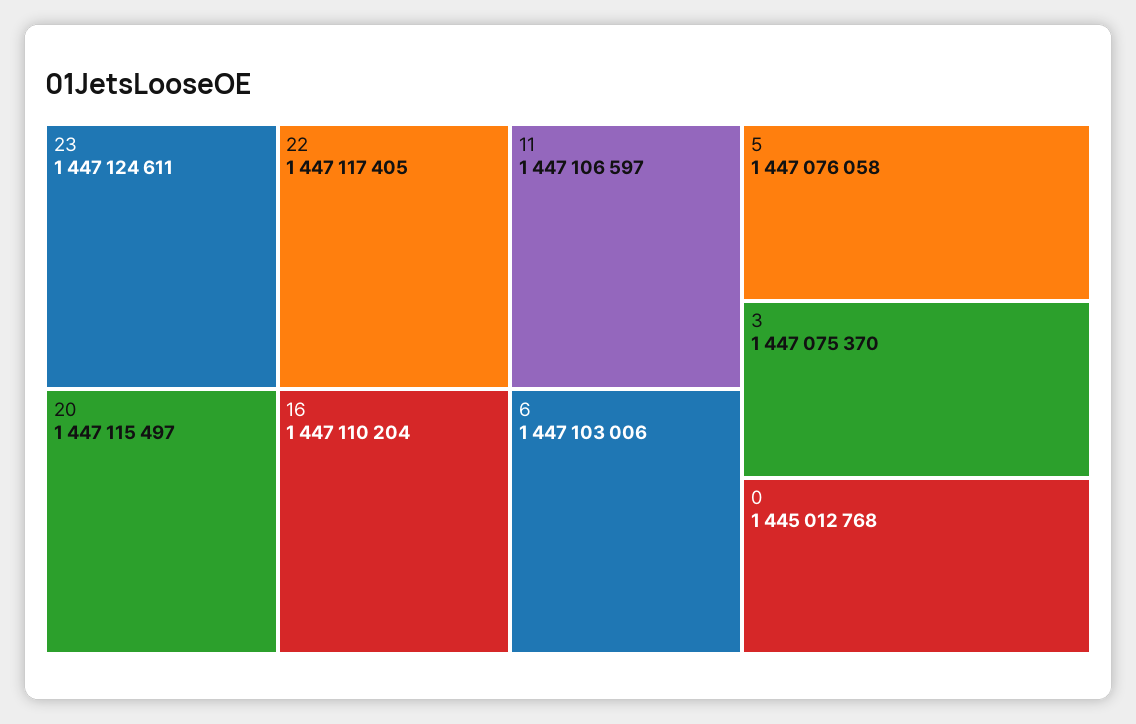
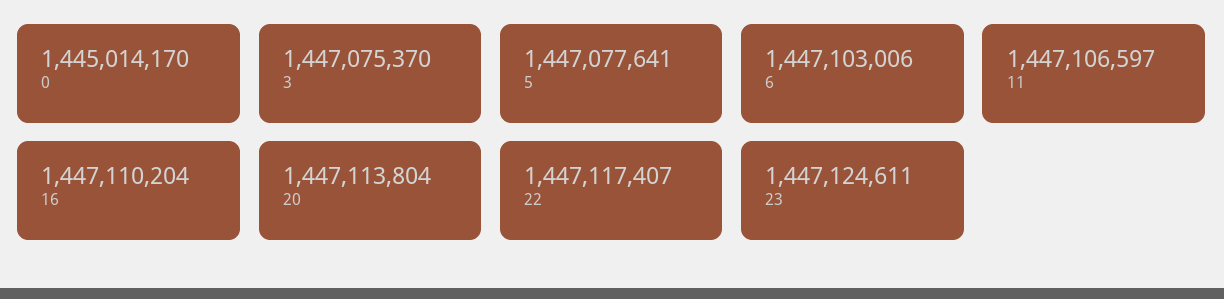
22: 1447117405 -> 1447117407
20: 1447115497 -> 1447113804
5: 1447076058 -> 1447077641
0: 1445012768 -> 1445014170

